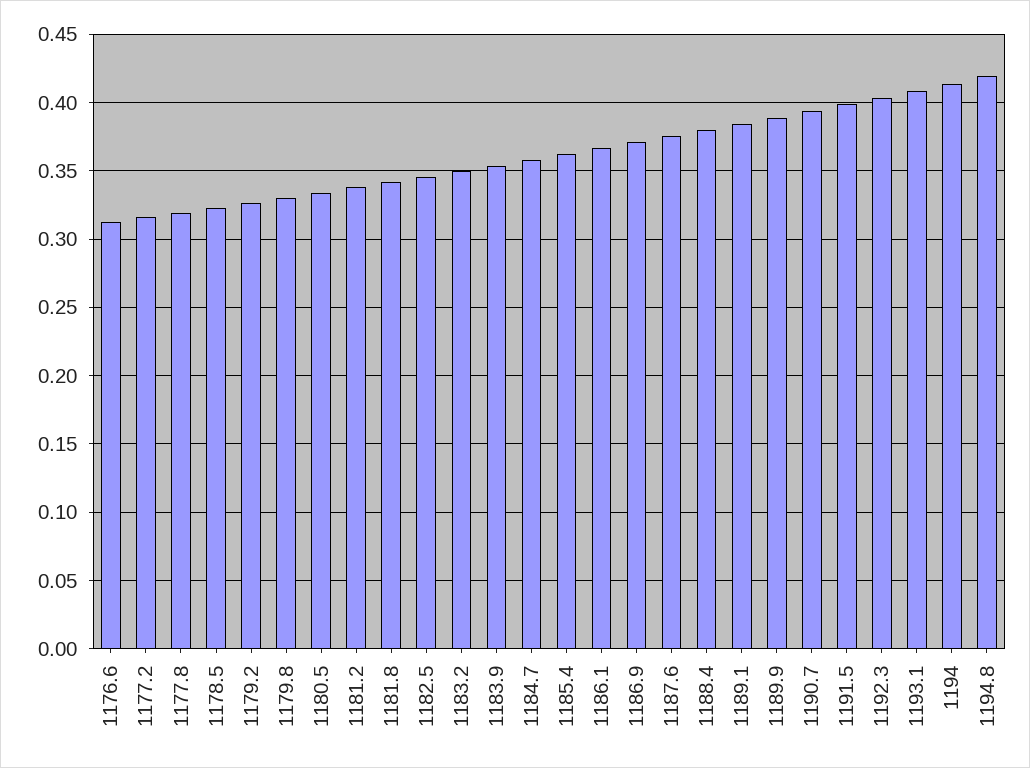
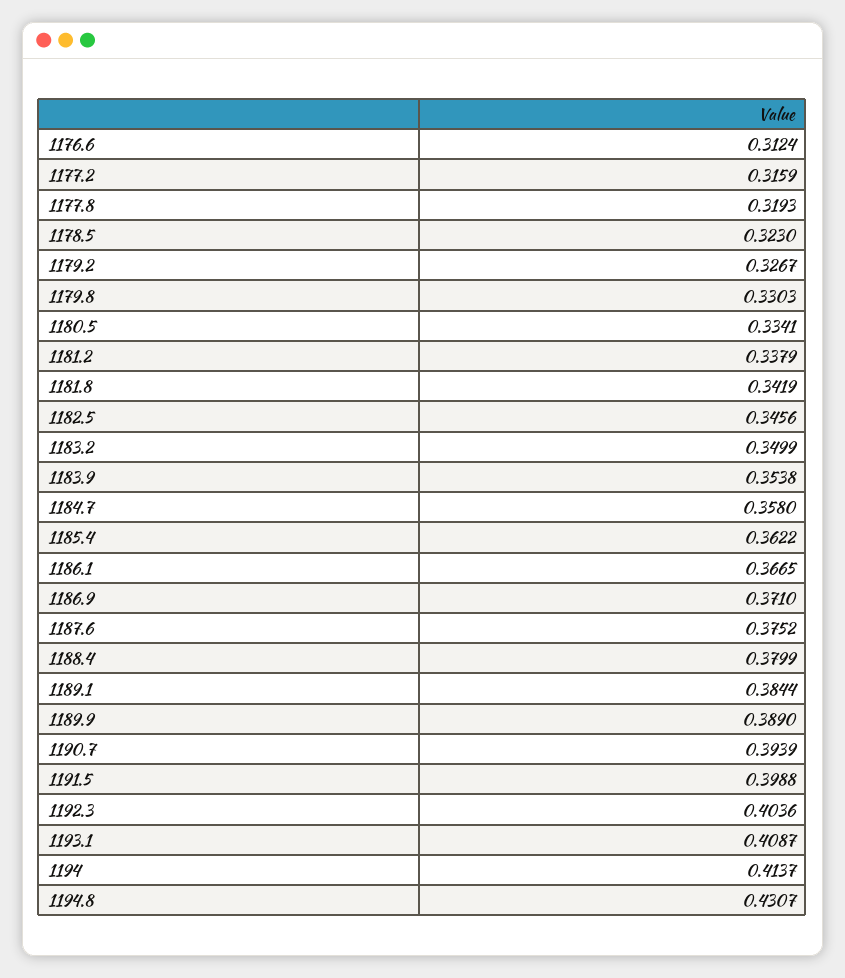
1194.8: 0.42 -> 0.4307

